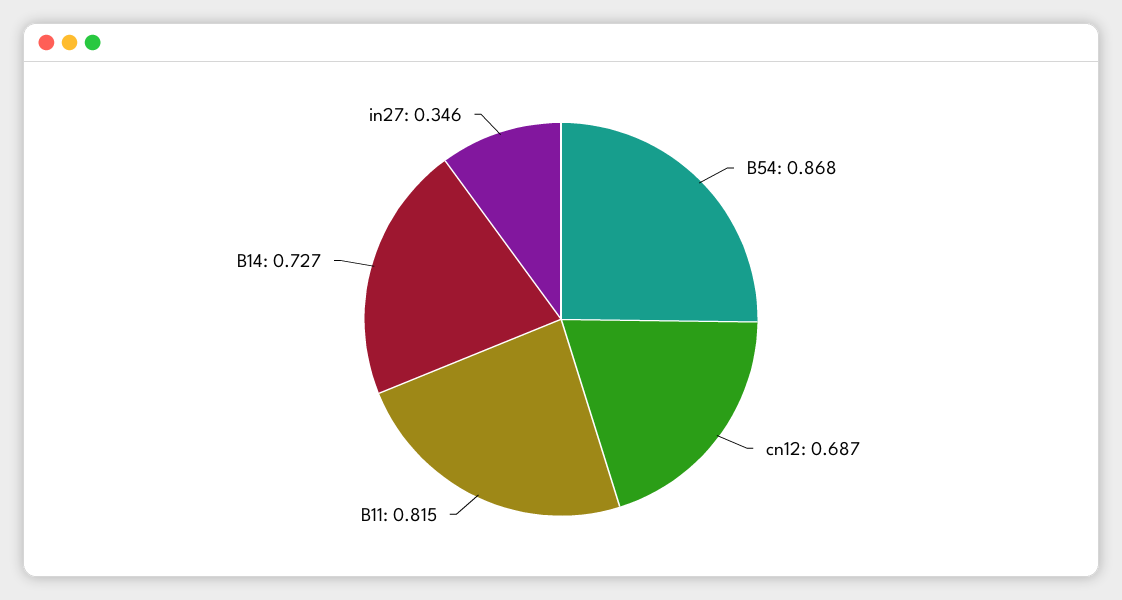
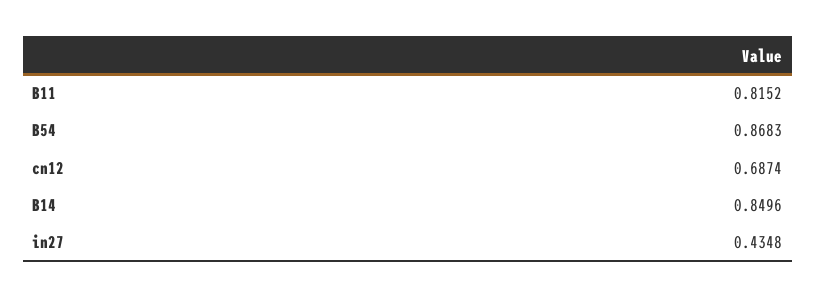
B14: 0.727 -> 0.8496
in27: 0.346 -> 0.4348

